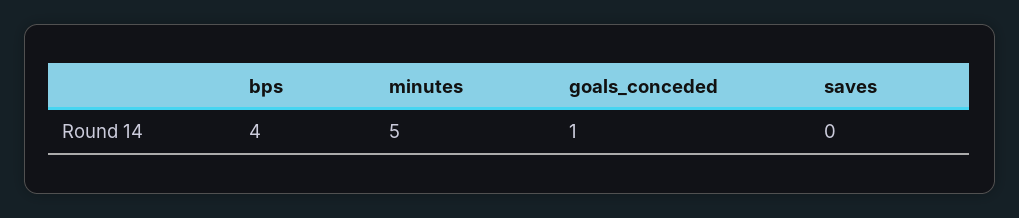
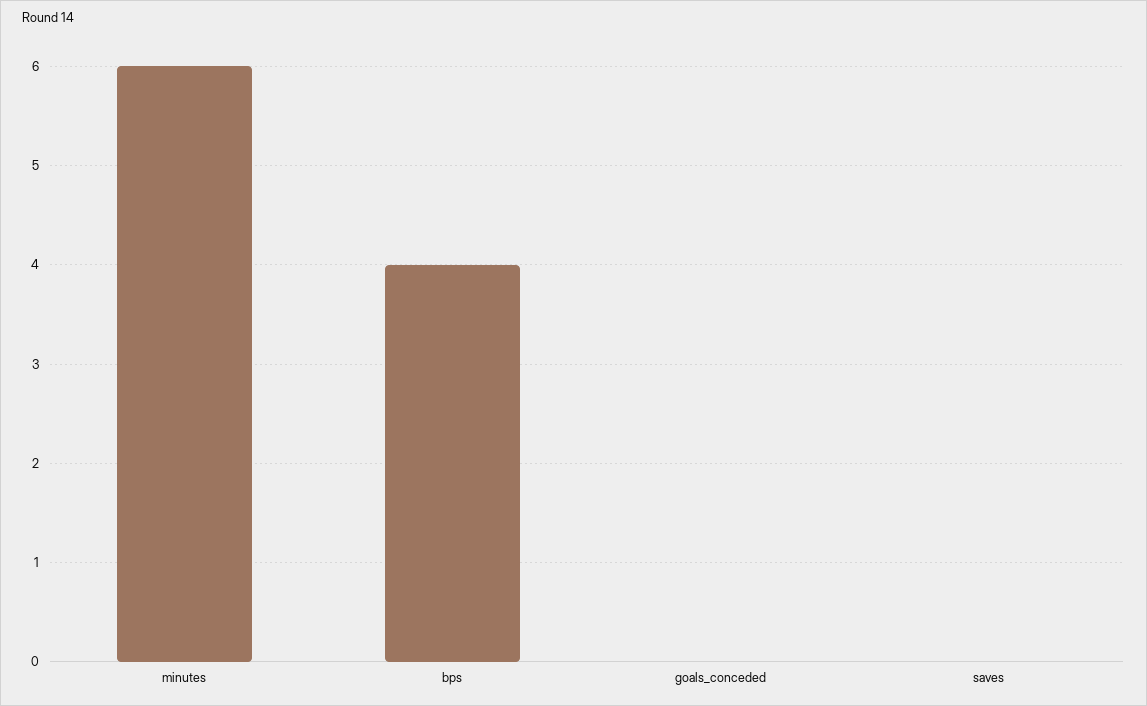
minutes: 5 -> 6
goals_conceded: 1 -> 0

